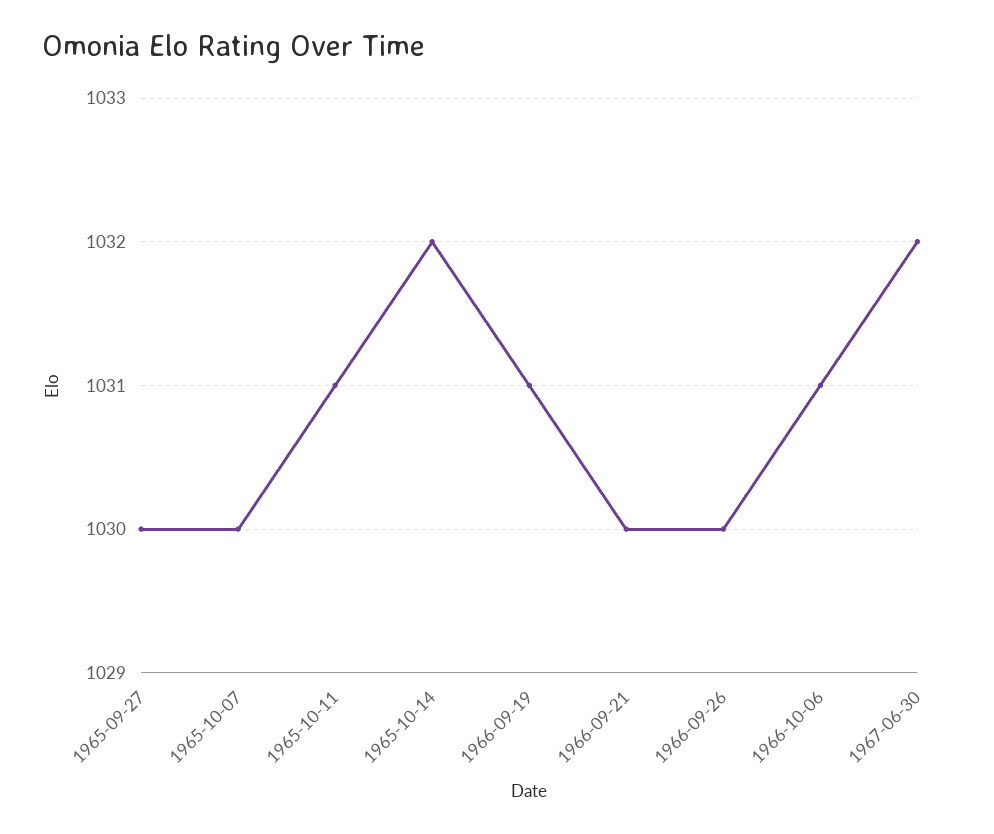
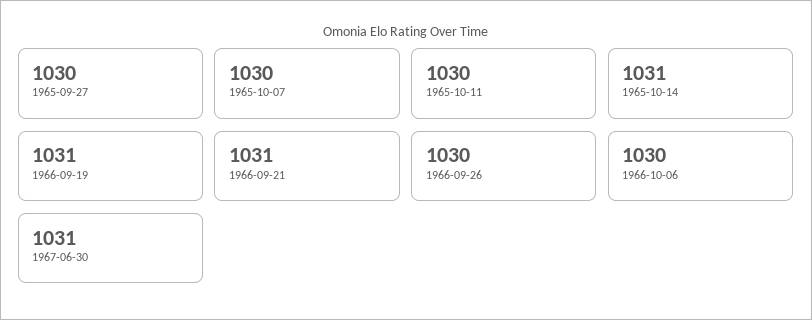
1965-10-11: 1031 -> 1030
1965-10-14: 1032 -> 1031
1966-09-21: 1030 -> 1031
1966-10-06: 1031 -> 1030
1967-06-30: 1032 -> 1031

